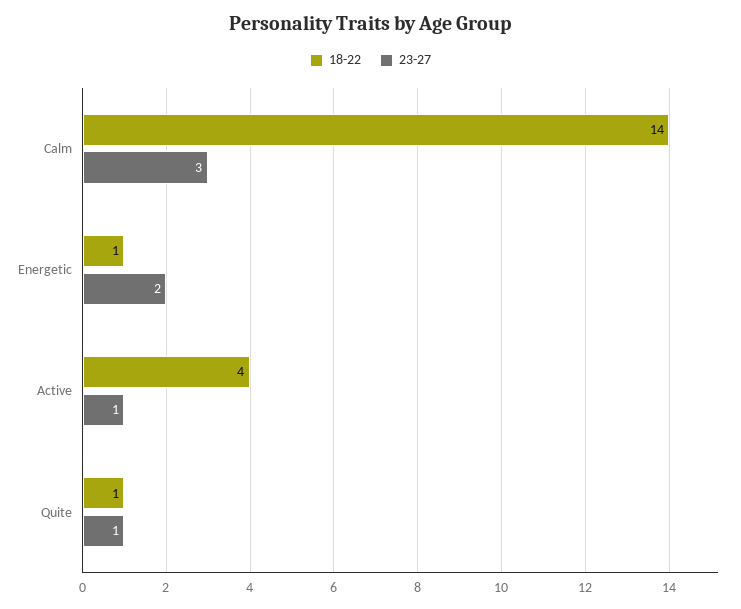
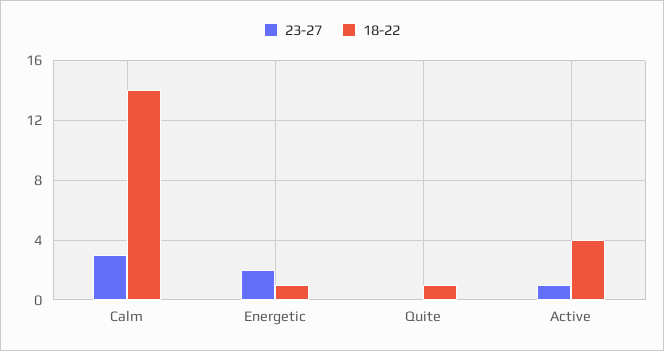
23-27, Quite: 1 -> 0

